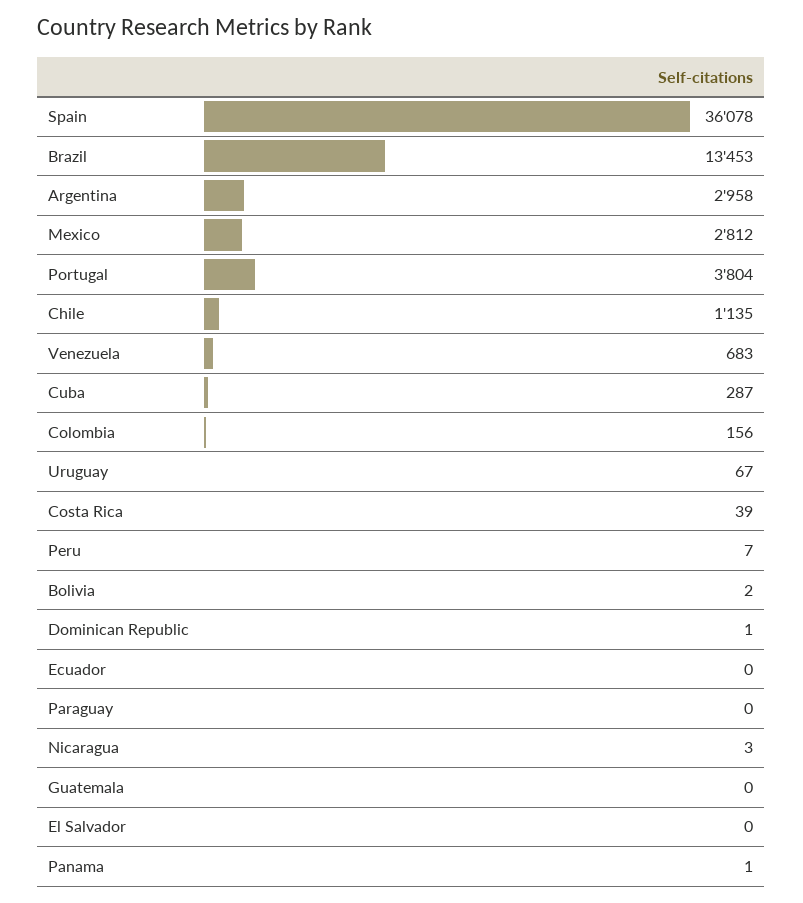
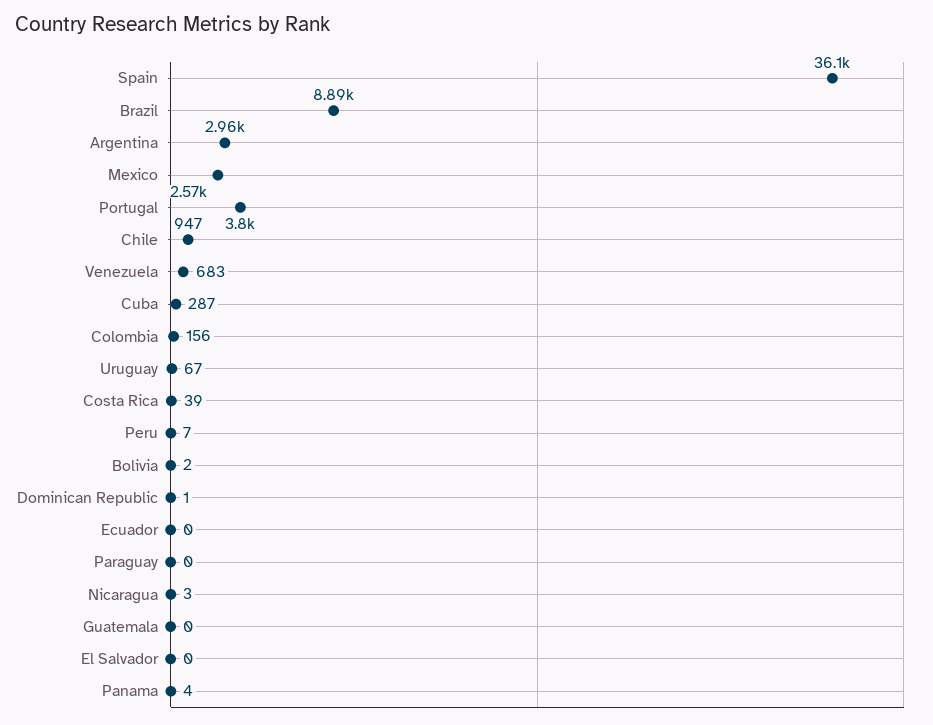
Brazil: 13453 -> 8890
Mexico: 2812 -> 2570
Chile: 1135 -> 947
Panama: 1 -> 4

